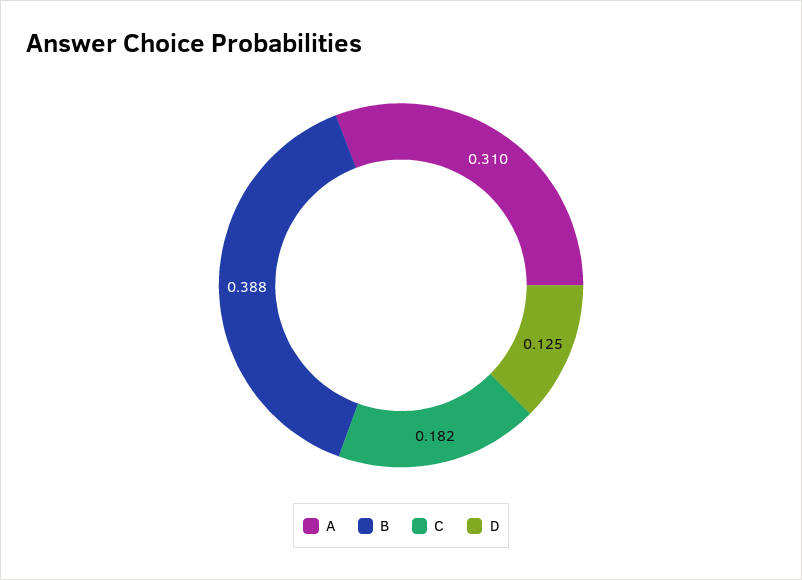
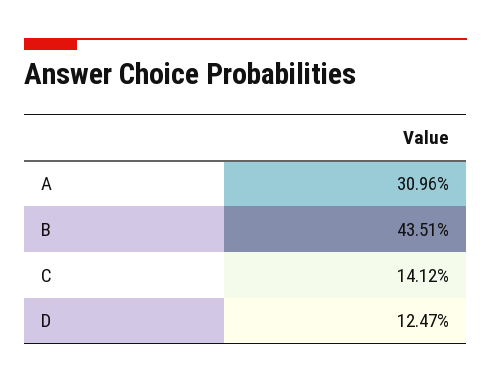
B: 0.388 -> 0.4351
C: 0.182 -> 0.1412

